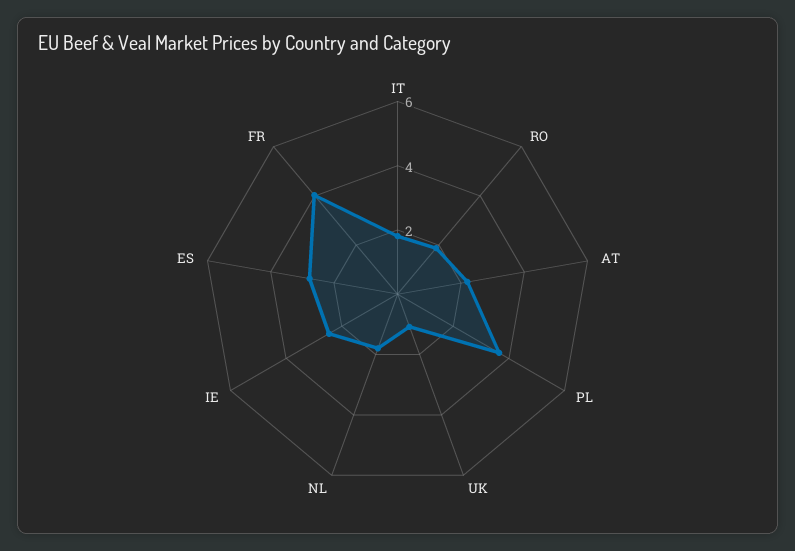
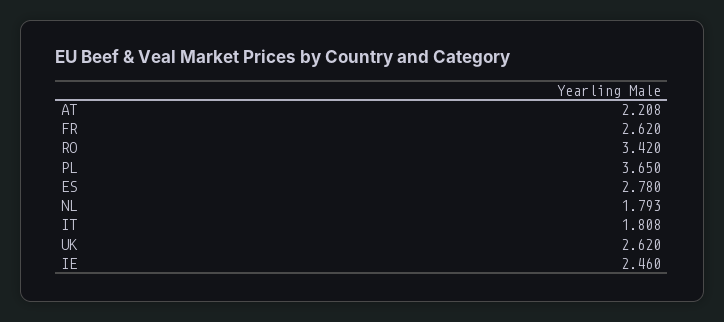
RO: 2 -> 3.42
UK: 1 -> 2.62
FR: 4 -> 2.62

